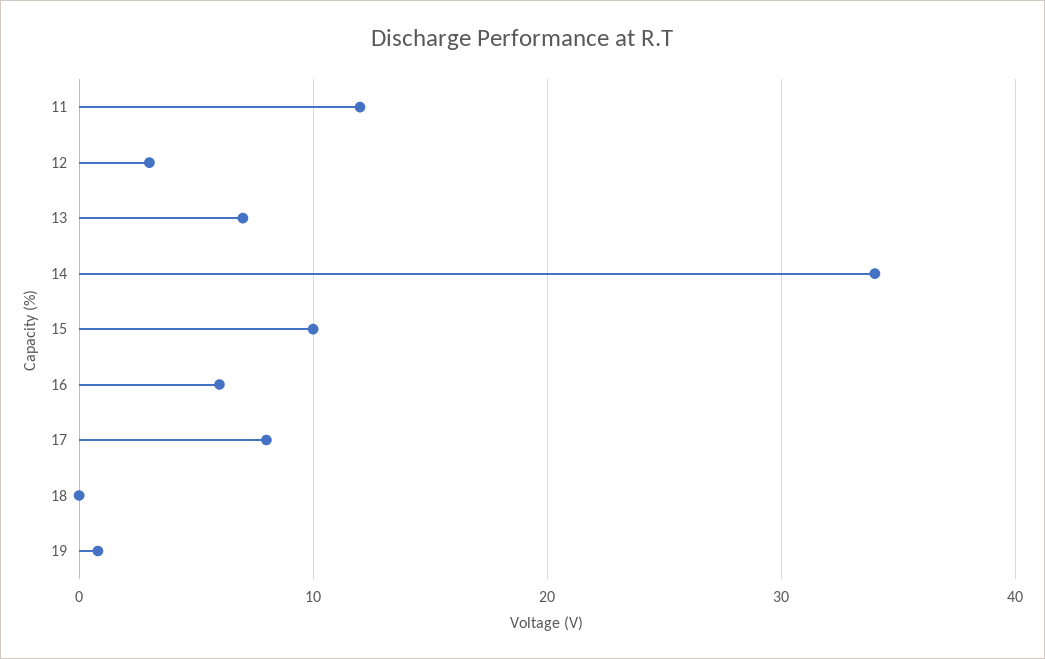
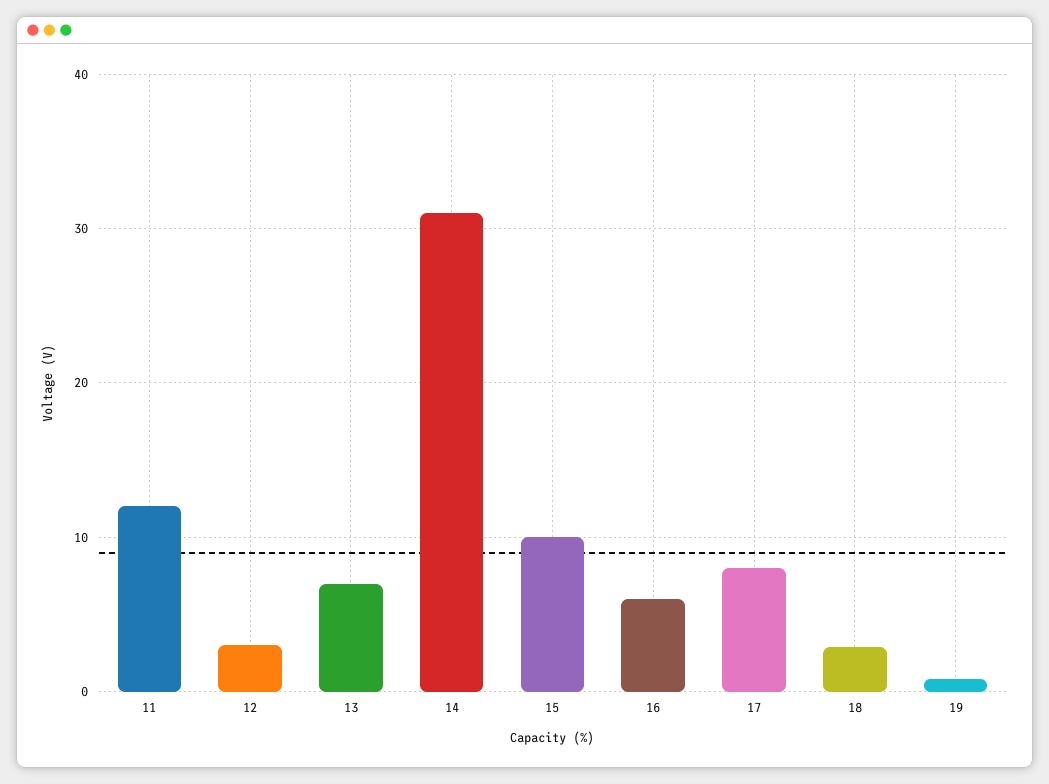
14: 34 -> 31
18: 0 -> 3

